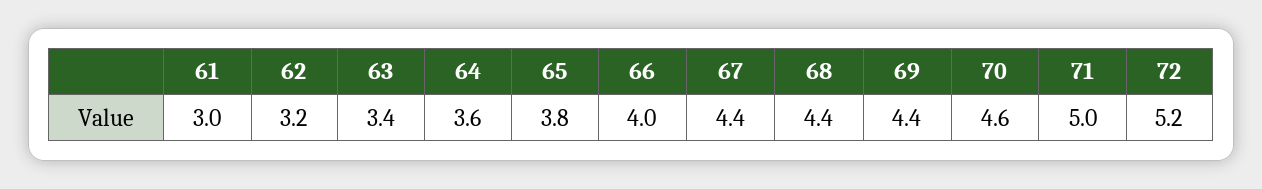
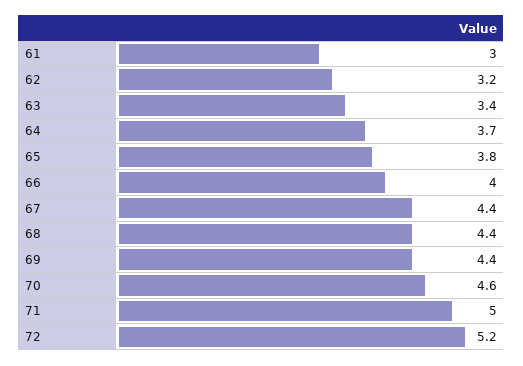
64: 3.6 -> 3.7

